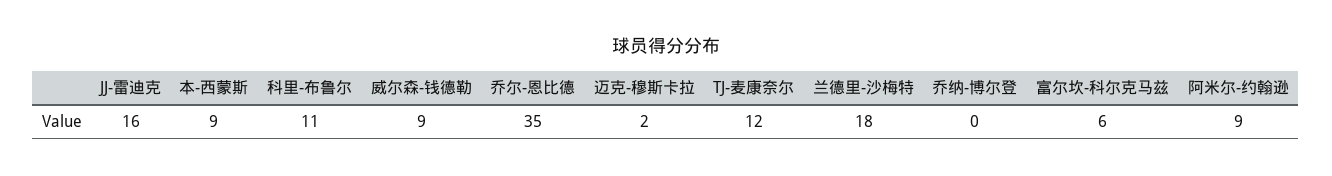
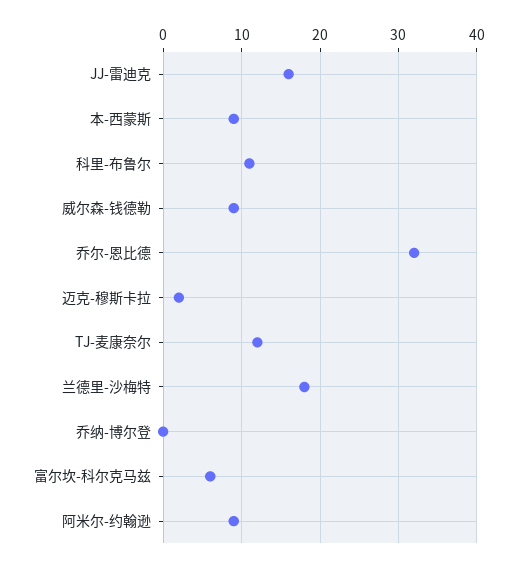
乔尔-恩比德: 35 -> 32

